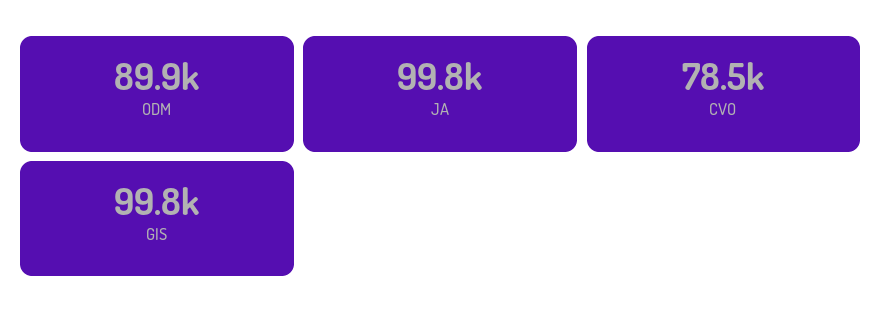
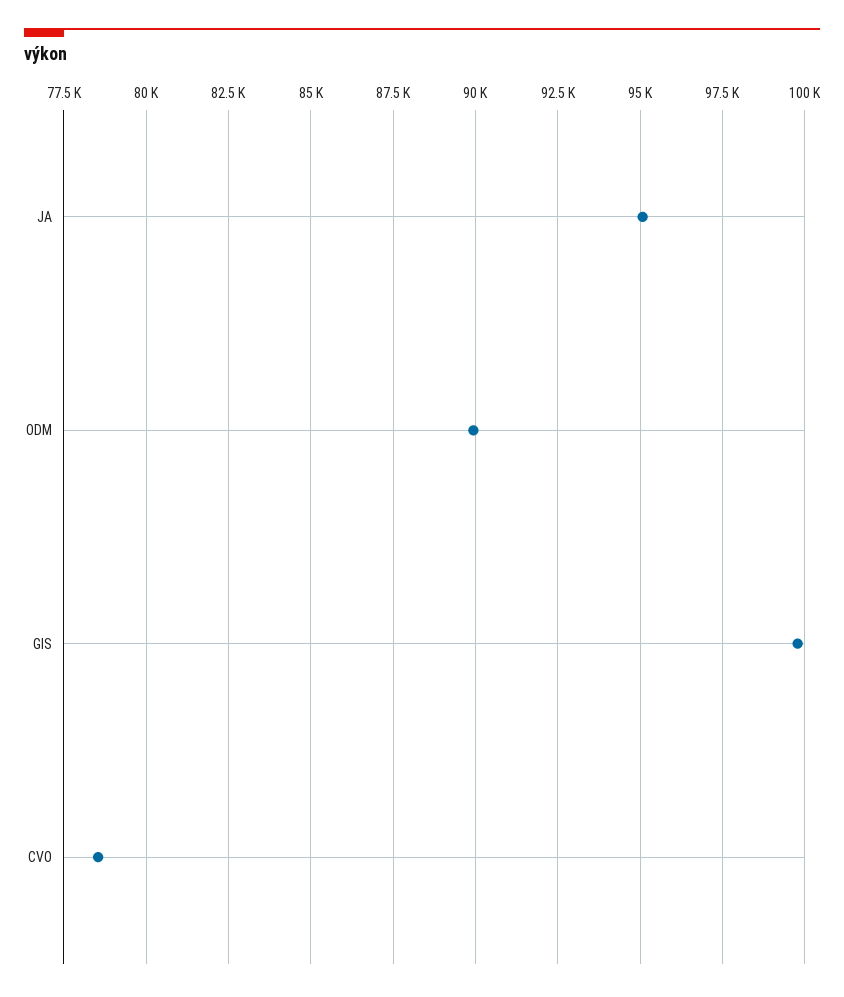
JA: 99800 -> 95000

